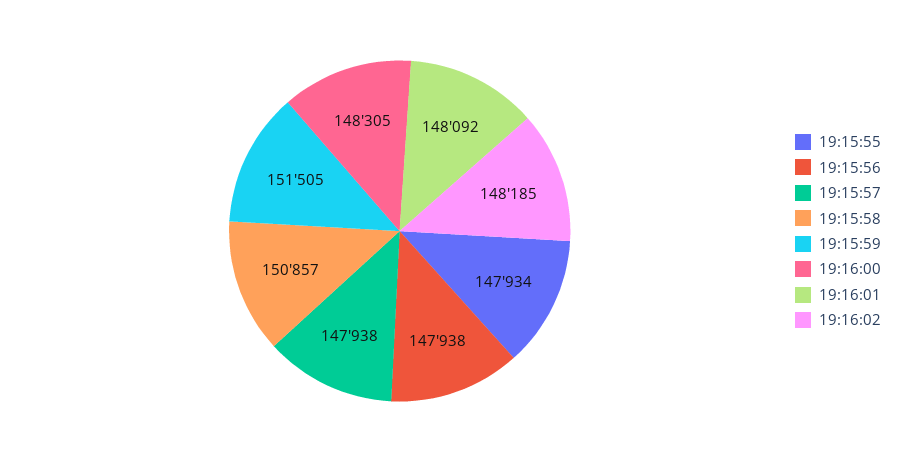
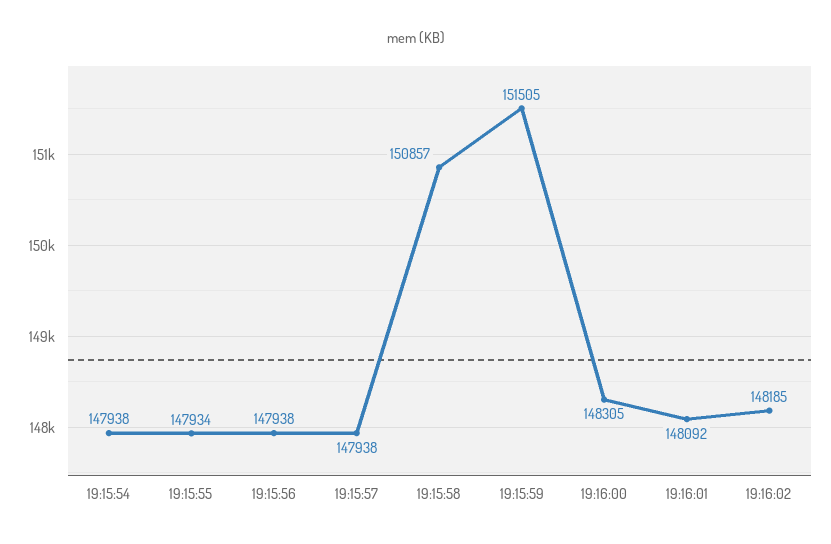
19:15:54: none -> 147938

